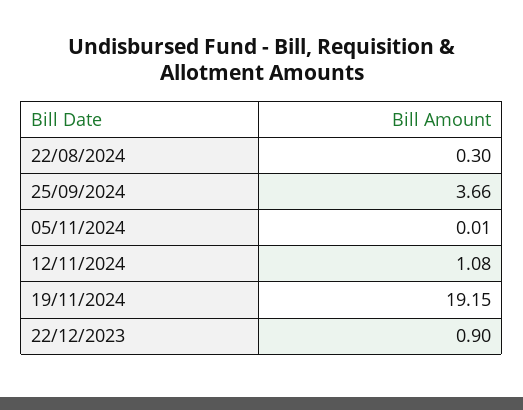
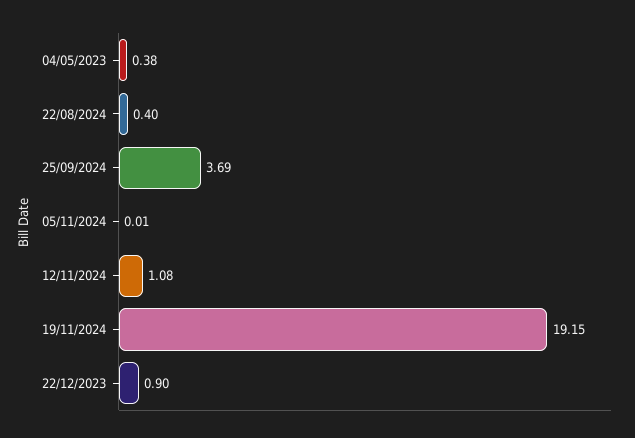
22/08/2024: 0.3 -> 0.4
25/09/2024: 3.66 -> 3.69
04/05/2023: none -> 0.38

